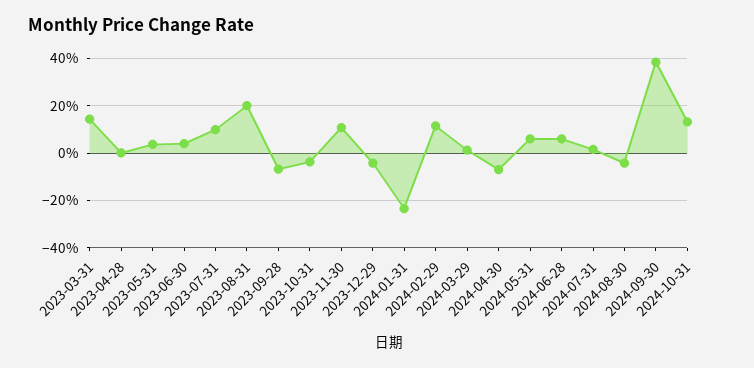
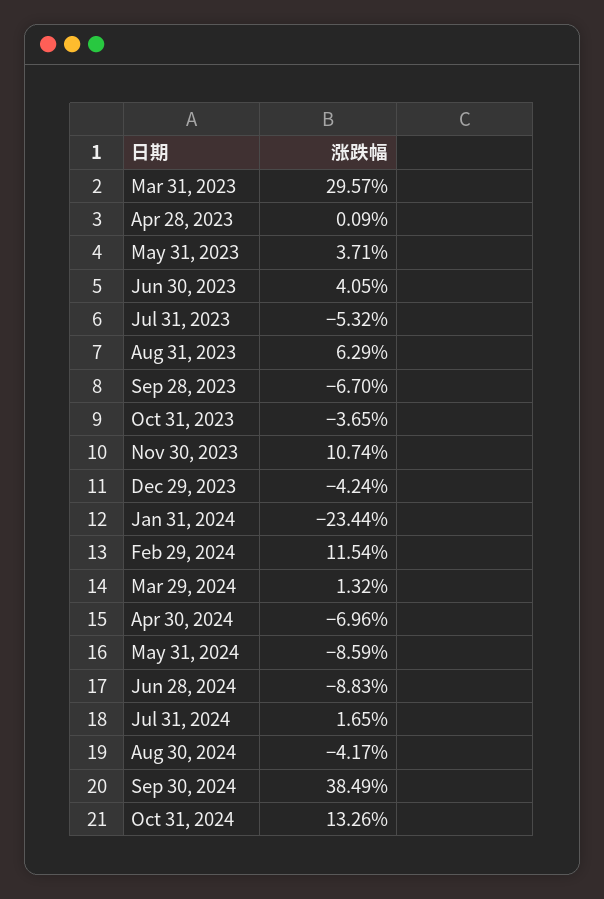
2023-03-31: 15 -> 29.57
2023-07-31: 10 -> -5.32
2023-08-31: 20 -> 6.29
2024-05-31: 5 -> -8.59
2024-06-28: 5 -> -8.83

